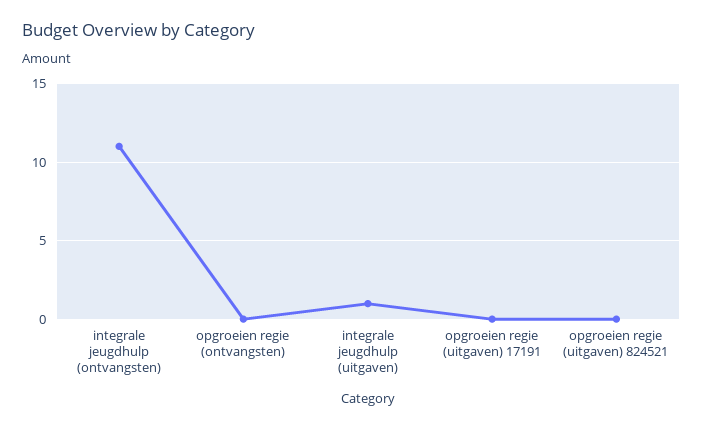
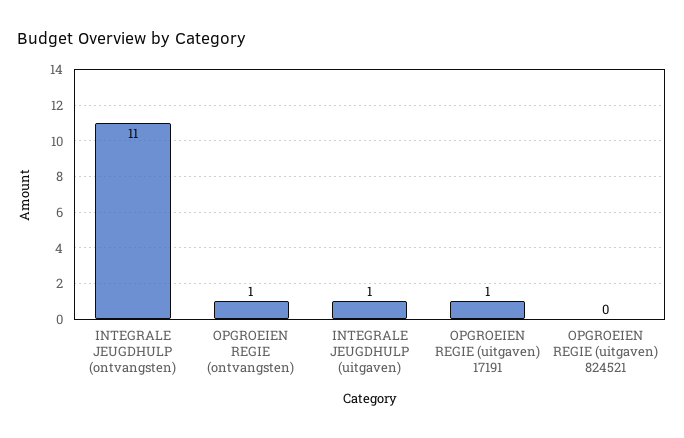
opgroeien regie (ontvangsten): 0 -> 1
opgroeien regie (uitgaven) 17191: 0 -> 1

